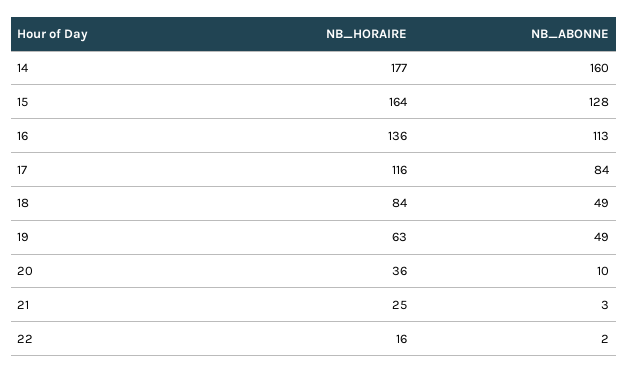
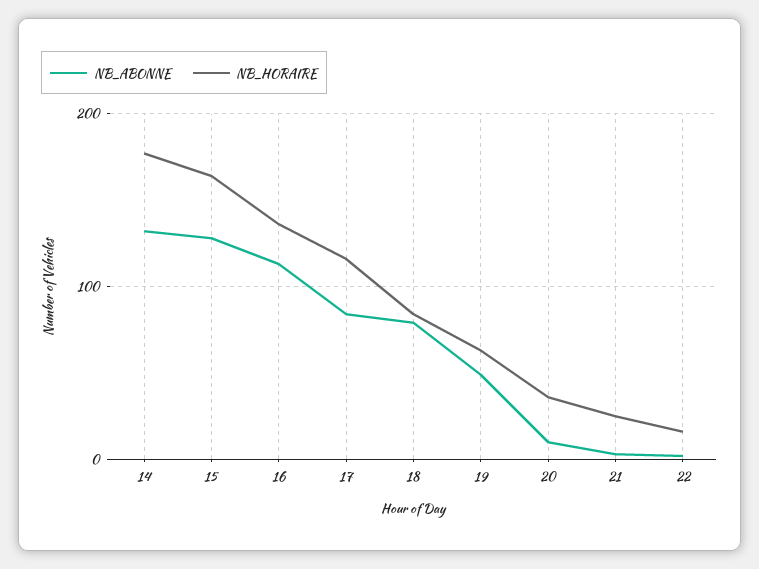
NB_ABONNE, 14: 160 -> 130
NB_ABONNE, 18: 49 -> 80

